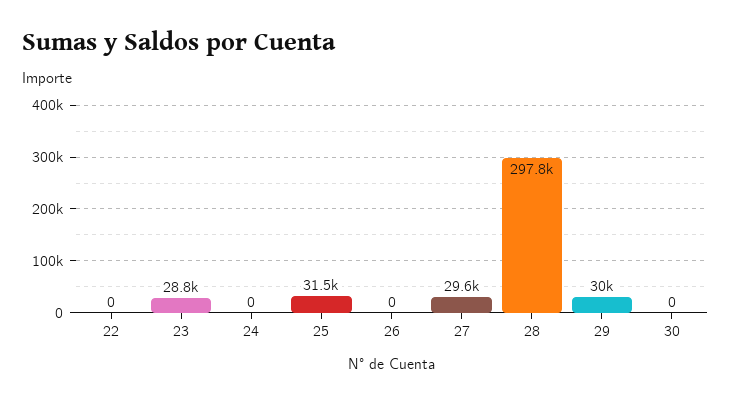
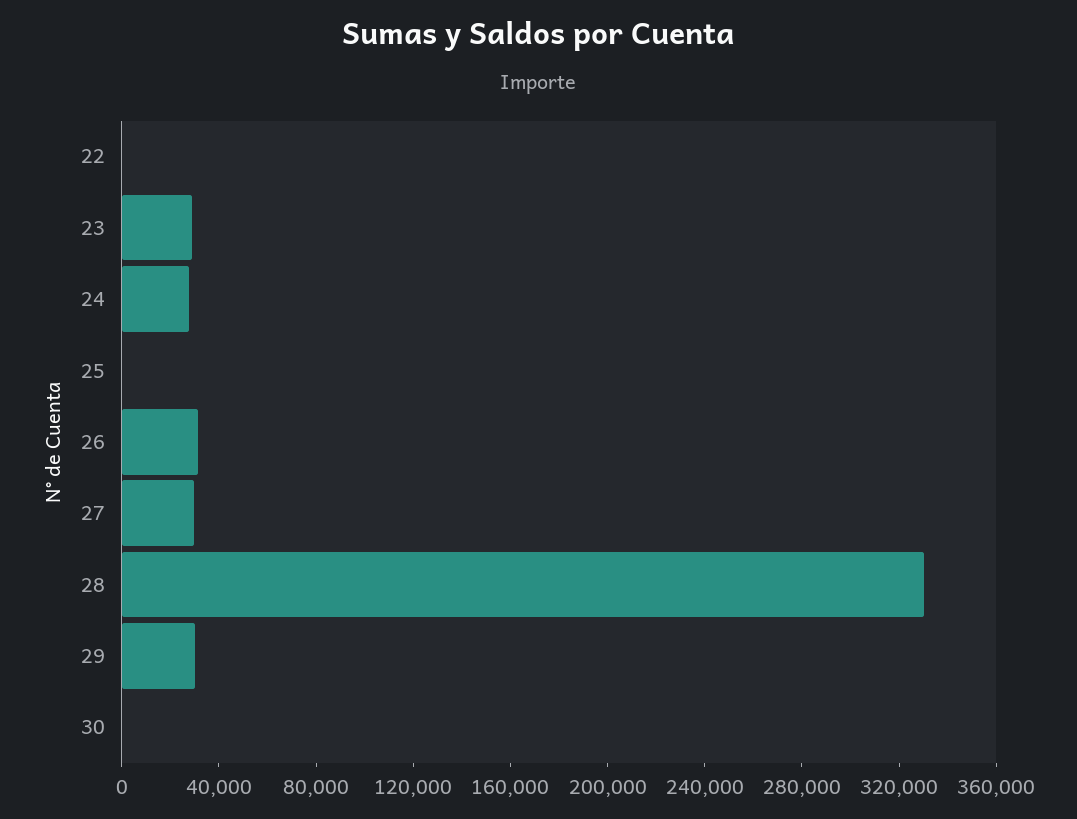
24: 0 -> 30000
25: 31500 -> 0
26: 0 -> 30000
28: 297800 -> 330000

